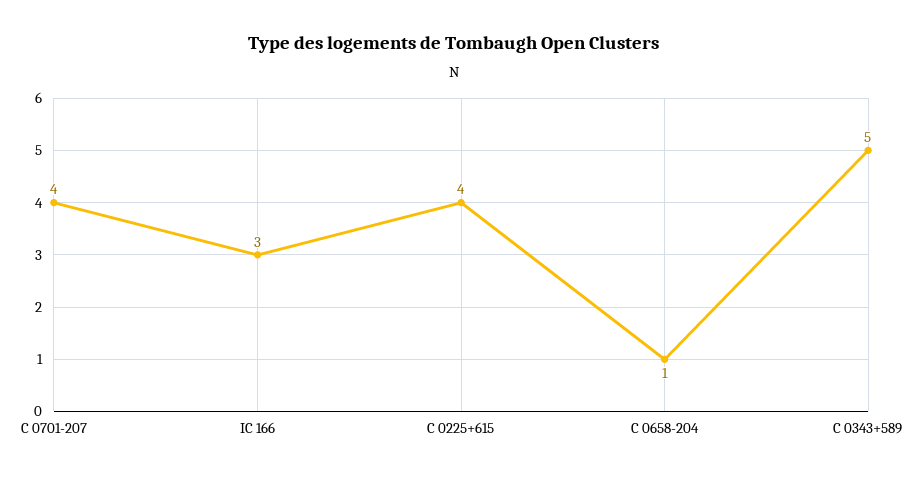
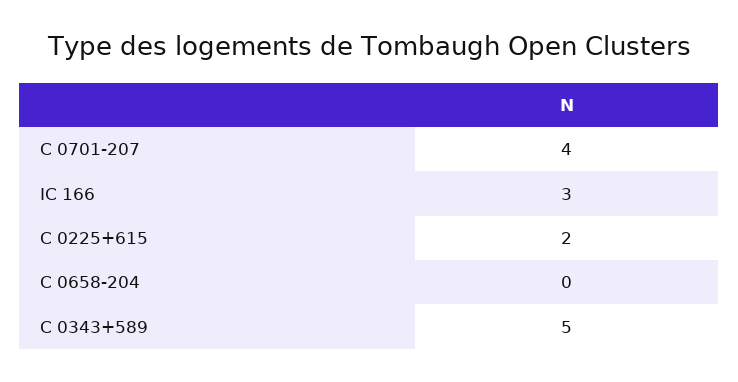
C 0225+615: 4 -> 2
C 0658-204: 1 -> 0

